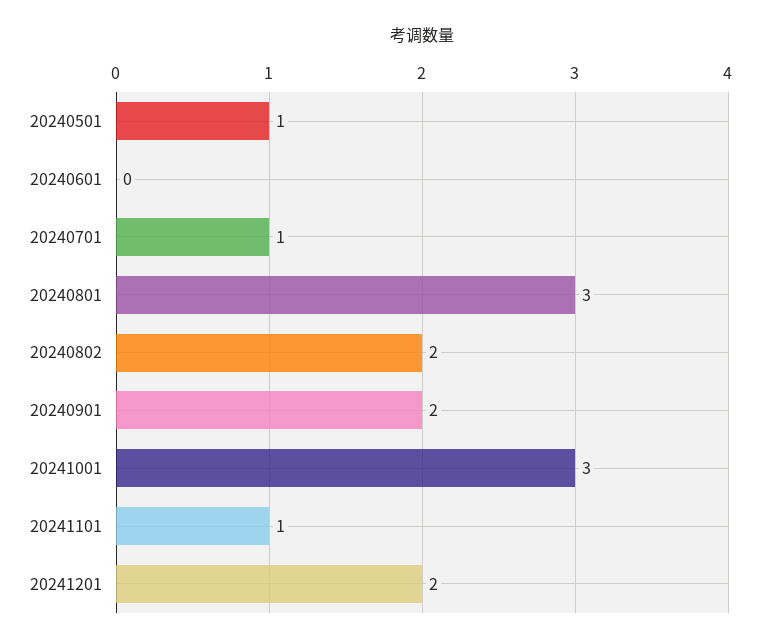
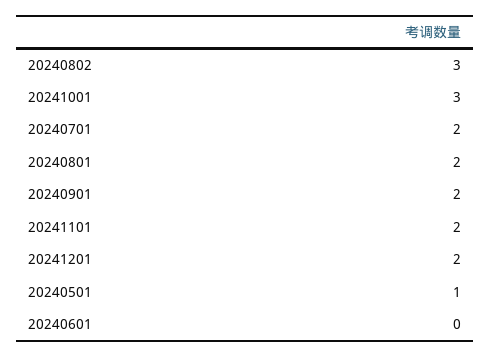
20240701: 1 -> 2
20240801: 3 -> 2
20240802: 2 -> 3
20241101: 1 -> 2

